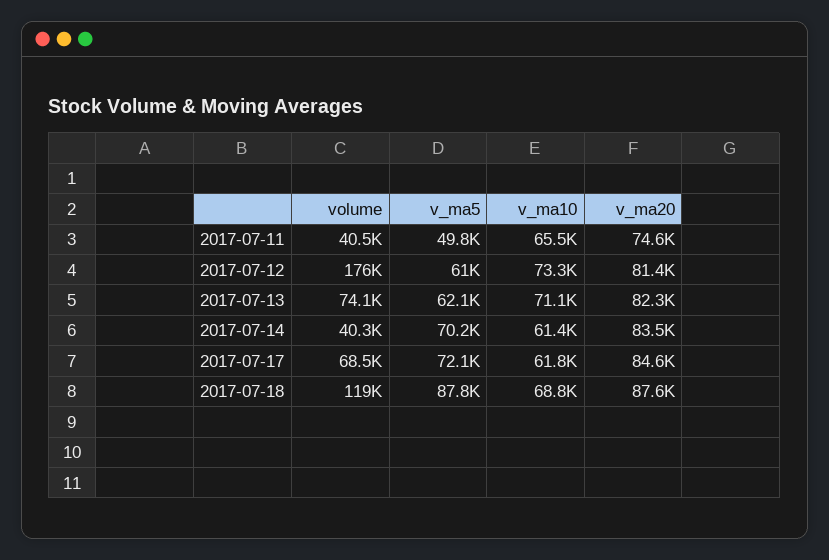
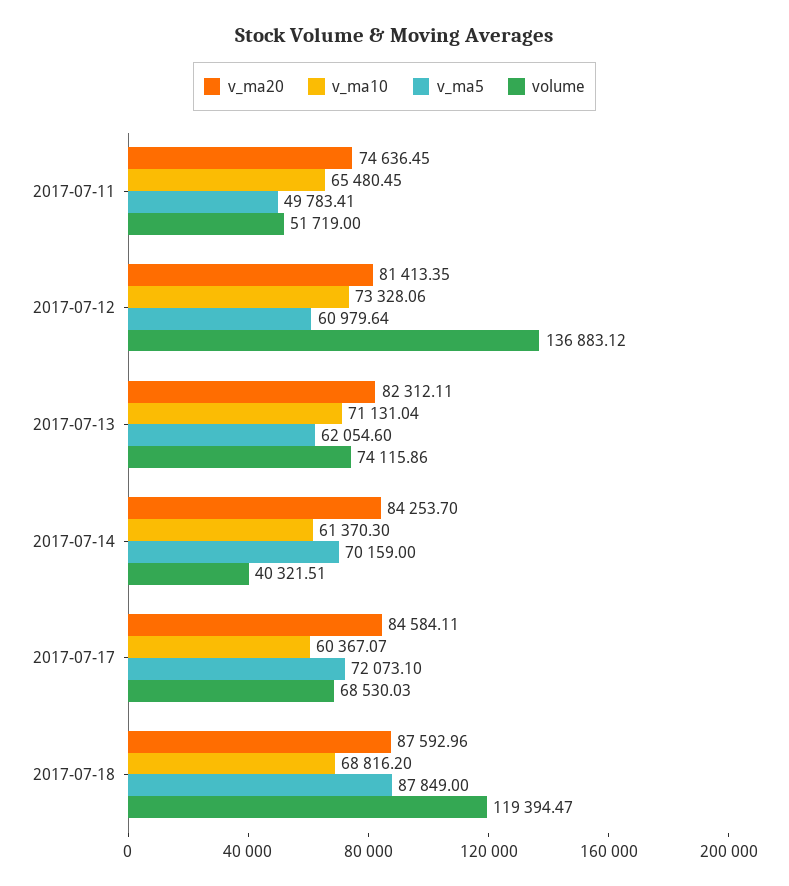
volume, 2017-07-11: 40500 -> 51719
volume, 2017-07-12: 176000 -> 136883.12
v_ma20, 2017-07-14: 83500 -> 84253.7
v_ma10, 2017-07-17: 61800 -> 60367.07

